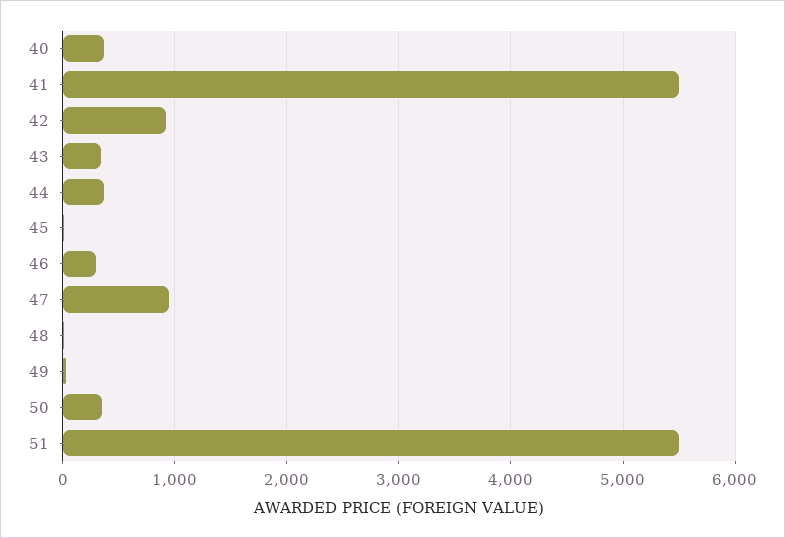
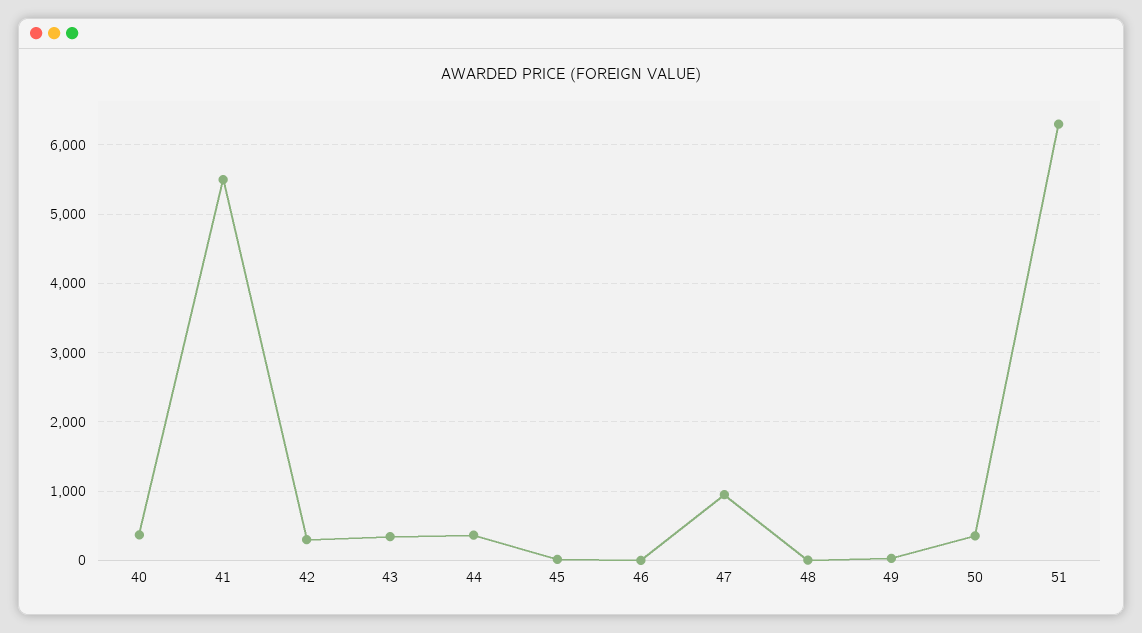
42: 900 -> 300
46: 300 -> 0
51: 5500 -> 6300

